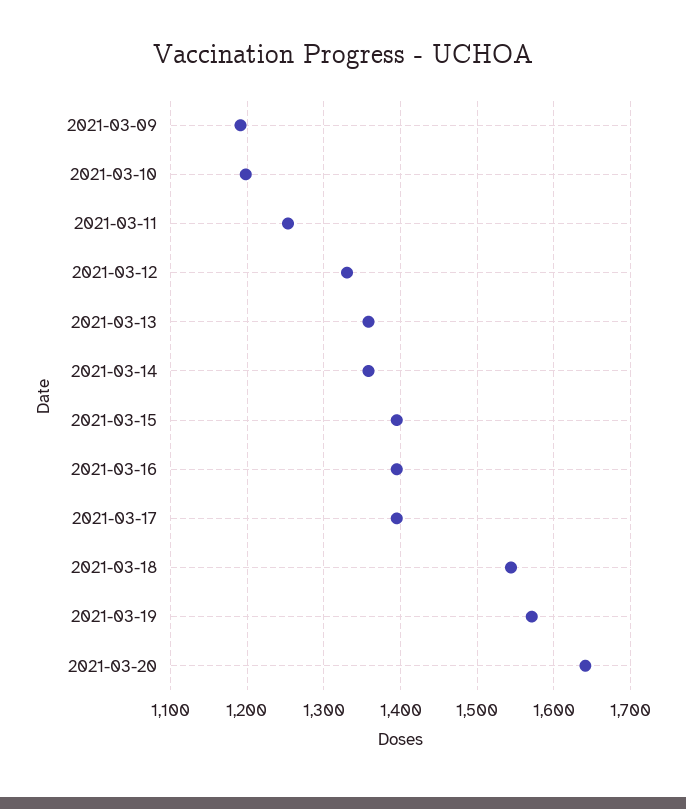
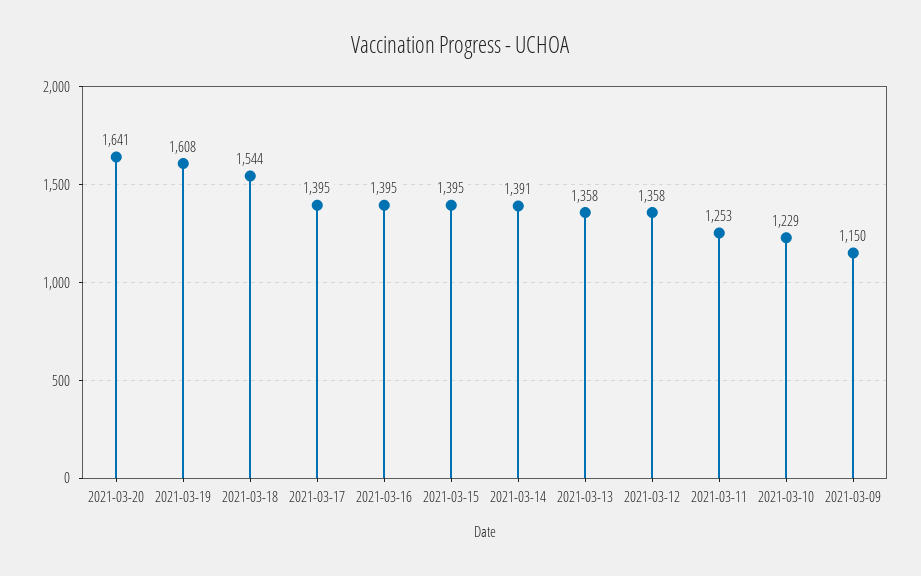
2021-03-09: 1190 -> 1150
2021-03-10: 1200 -> 1229
2021-03-12: 1330 -> 1358
2021-03-14: 1360 -> 1391
2021-03-19: 1570 -> 1608

